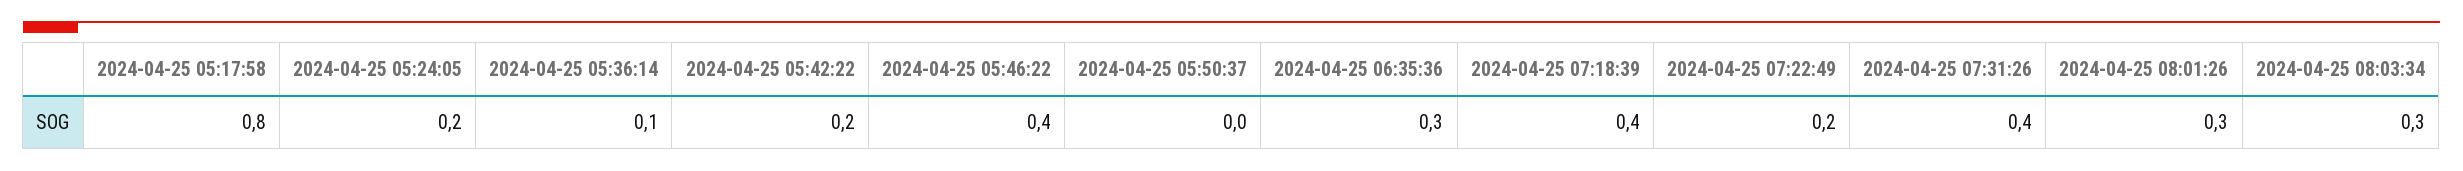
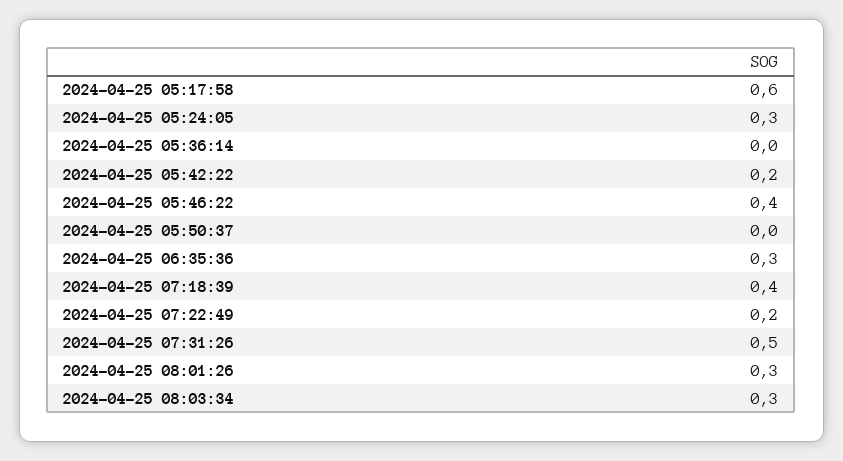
2024-04-25 05:17:58: 0.8 -> 0.6
2024-04-25 05:24:05: 0.2 -> 0.3
2024-04-25 05:36:14: 0.1 -> 0
2024-04-25 07:31:26: 0.4 -> 0.5

